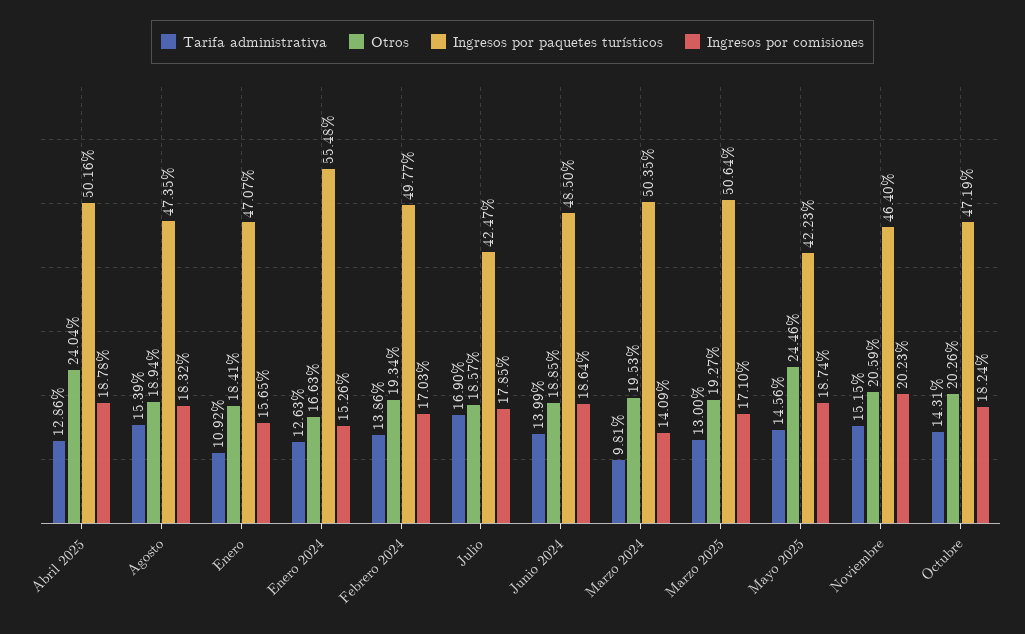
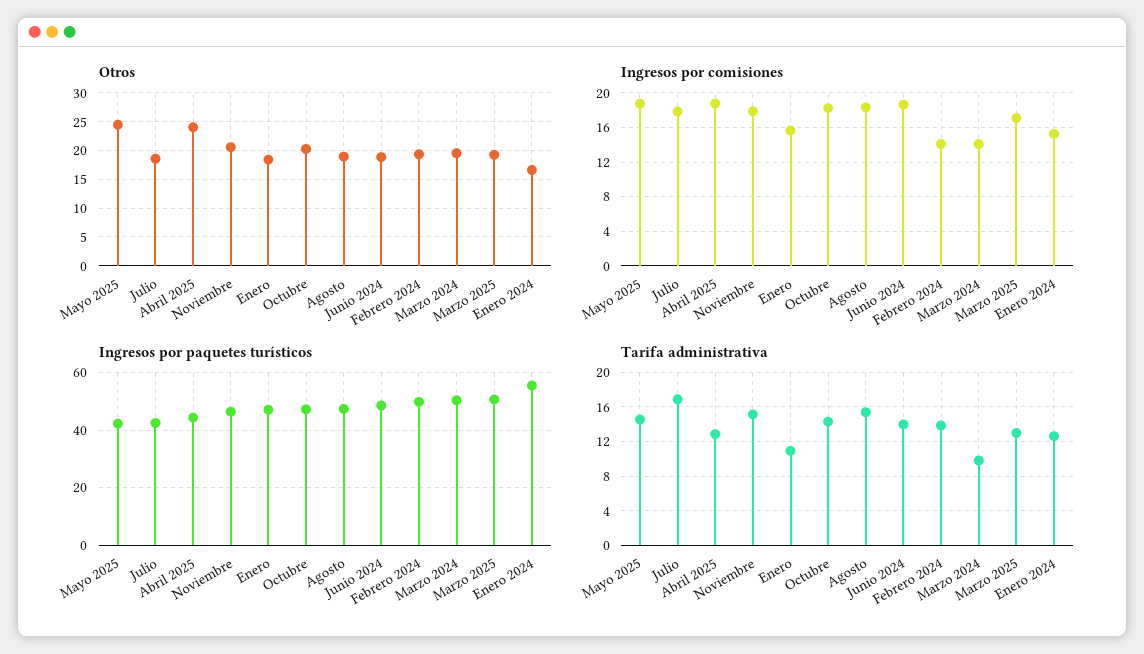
Ingresos por paquetes turísticos, Abril 2025: 50.16 -> 45
Ingresos por comisiones, Febrero 2024: 17.03 -> 14
Ingresos por comisiones, Noviembre: 20.23 -> 18

